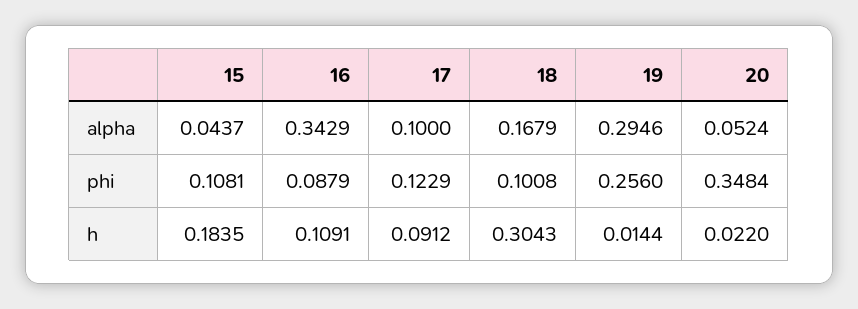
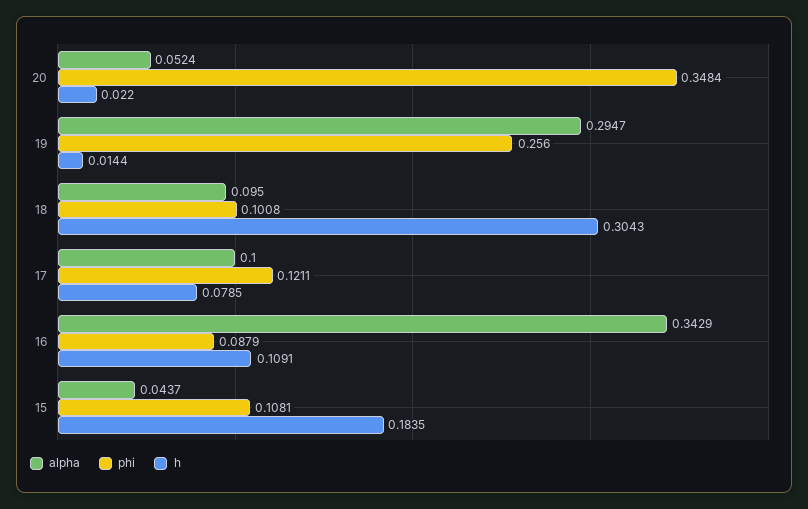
alpha, 18: 0.1679 -> 0.095
alpha, 19: 0.2946 -> 0.2947
phi, 17: 0.1229 -> 0.1211
h, 17: 0.0912 -> 0.0785

